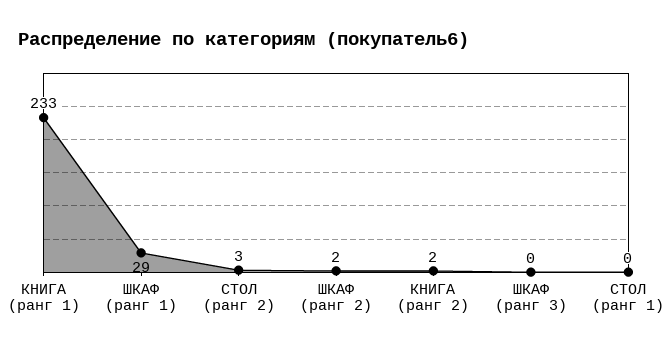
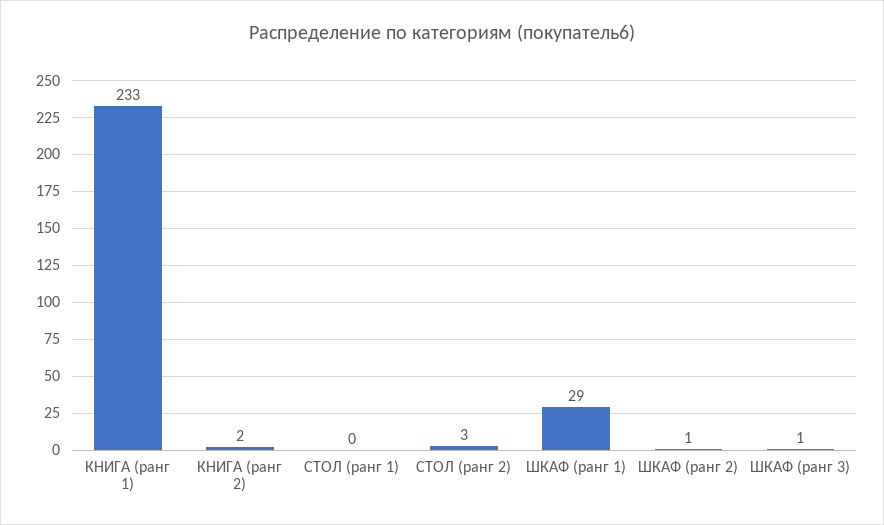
ШКАФ (ранг 2): 2 -> 1
ШКАФ (ранг 3): 0 -> 1

